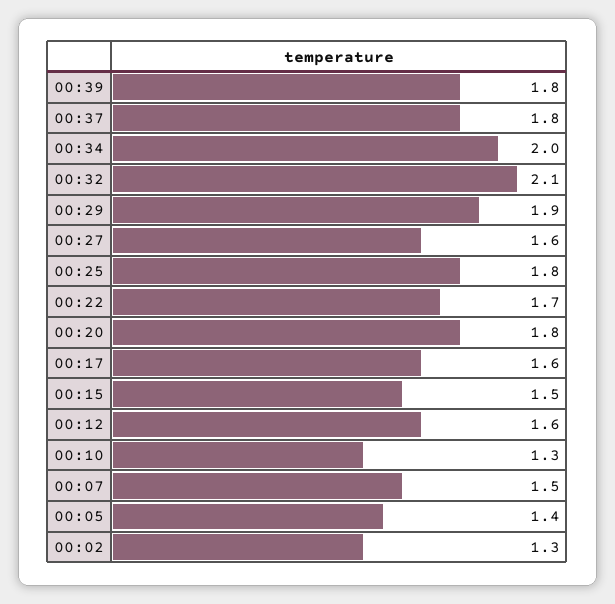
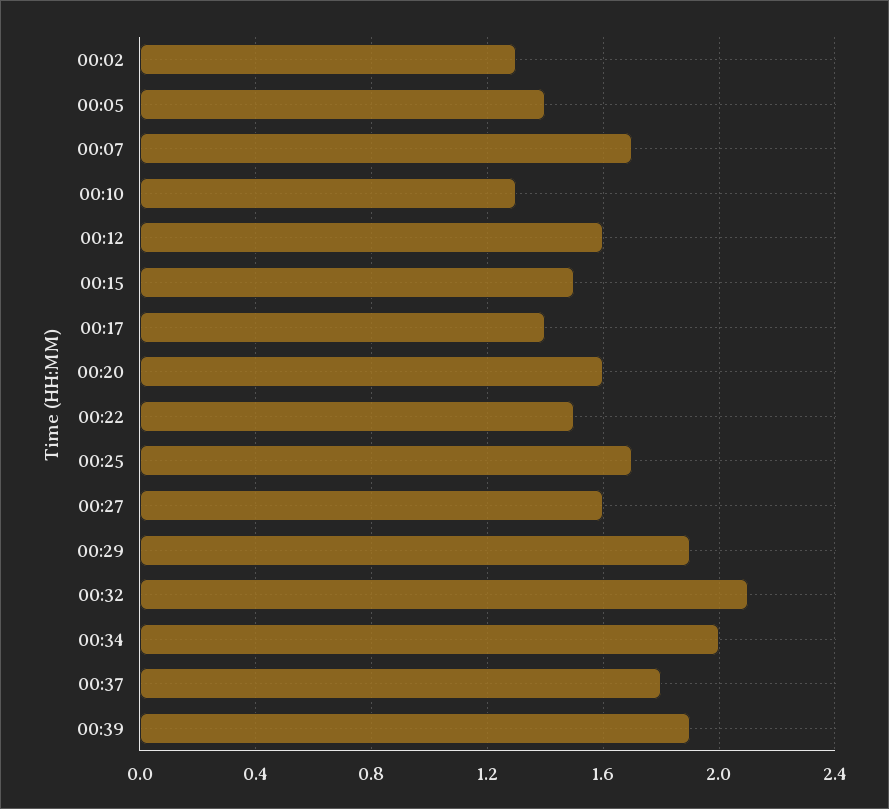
00:39: 1.8 -> 1.9
00:25: 1.8 -> 1.7
00:22: 1.7 -> 1.5
00:20: 1.8 -> 1.6
00:17: 1.6 -> 1.4
00:07: 1.5 -> 1.7

